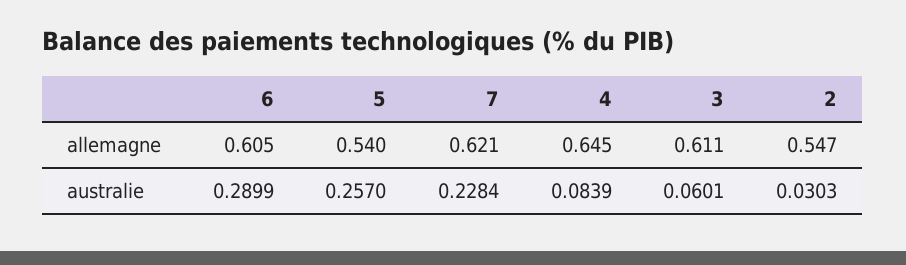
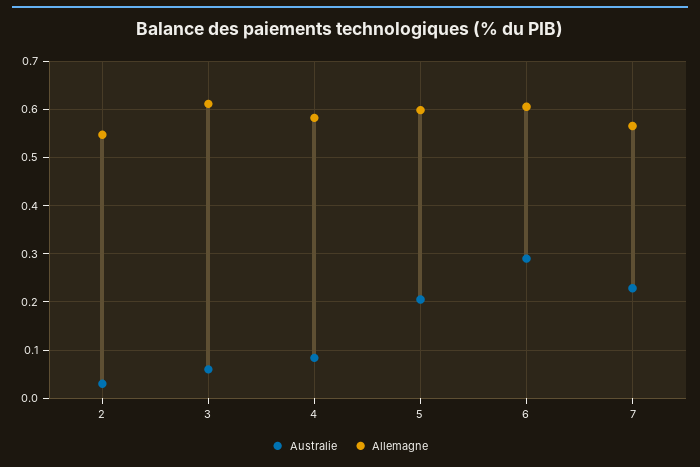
allemagne, 5: 0.54 -> 0.6
allemagne, 7: 0.621 -> 0.56
allemagne, 4: 0.645 -> 0.58
australie, 5: 0.257 -> 0.2

